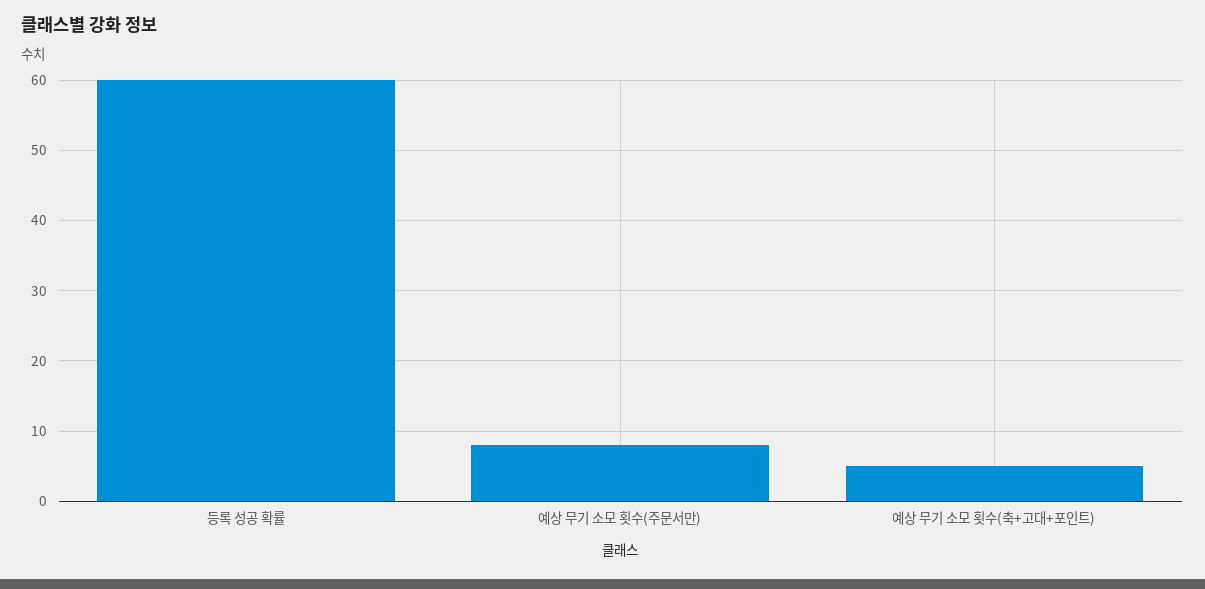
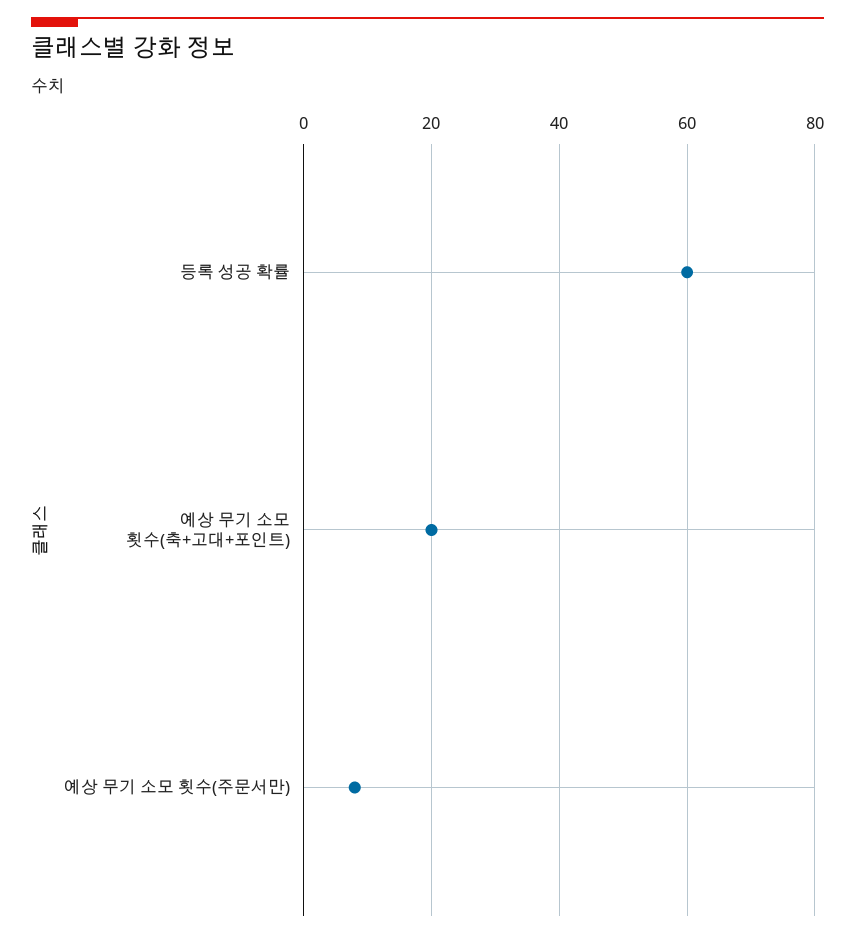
예상 무기 소모 횟수(축+고대+포인트): 5 -> 20

